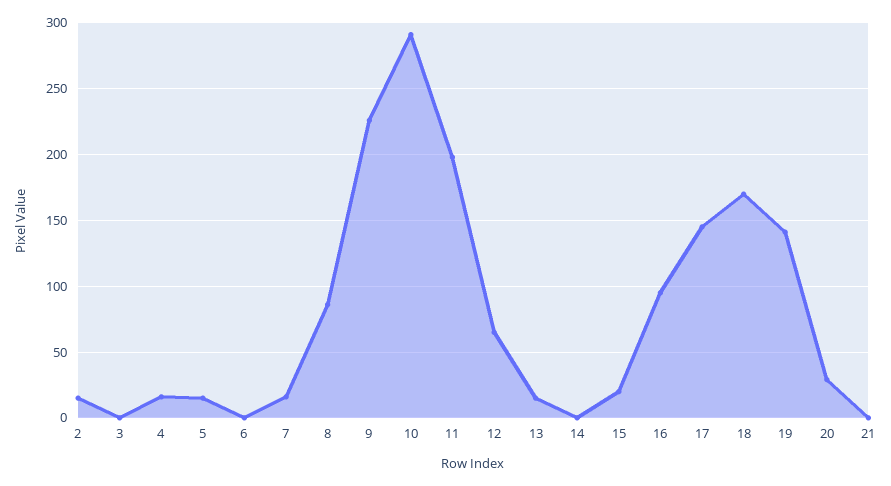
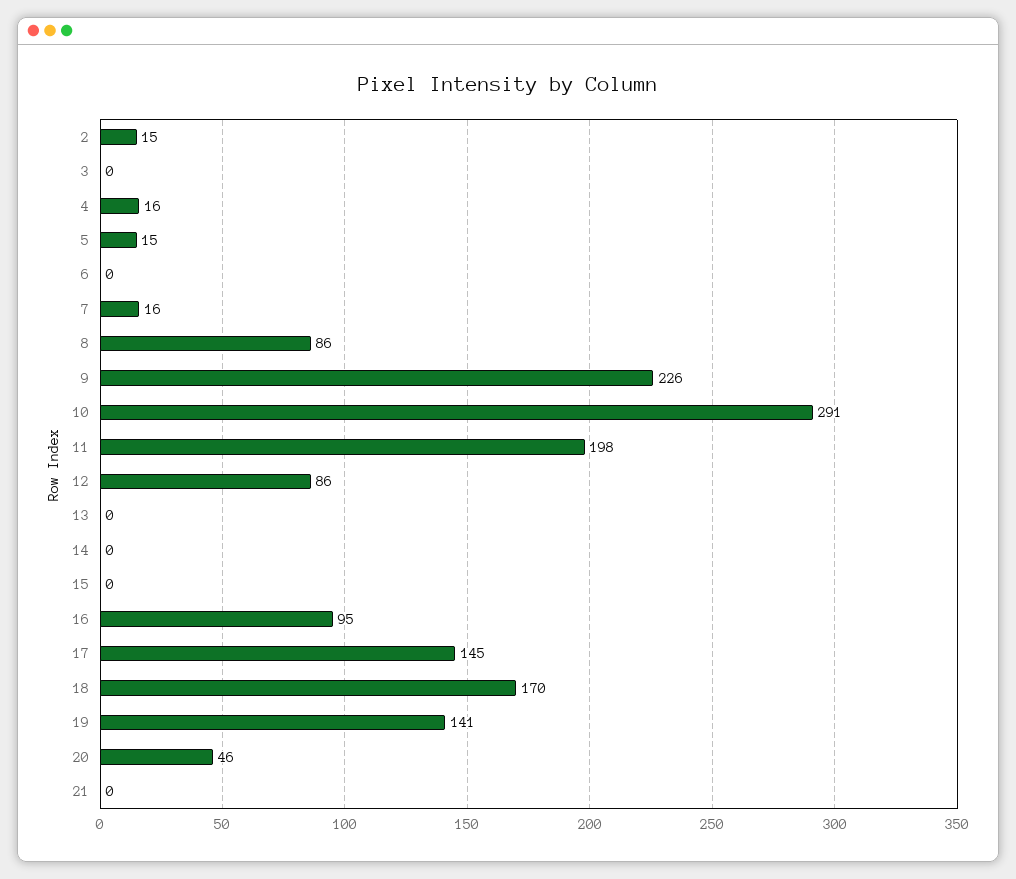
12: 65 -> 86
13: 15 -> 0
15: 20 -> 0
20: 30 -> 46

